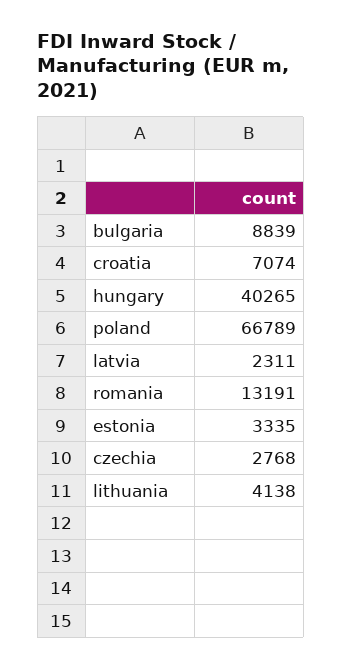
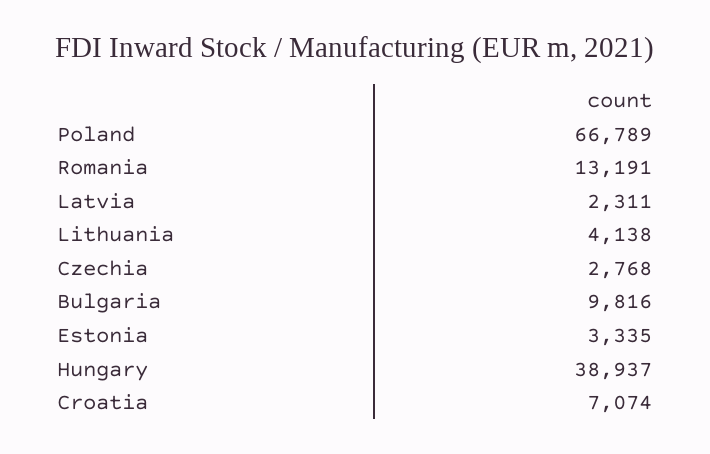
bulgaria: 8839 -> 9816
hungary: 40265 -> 38937

